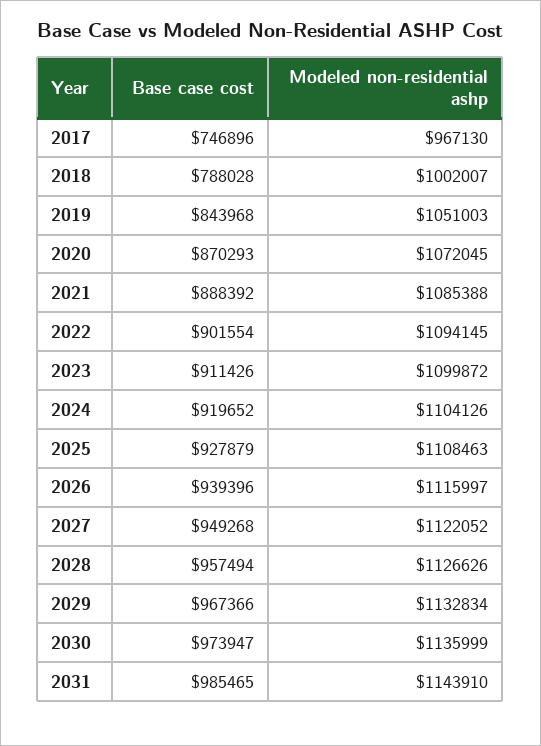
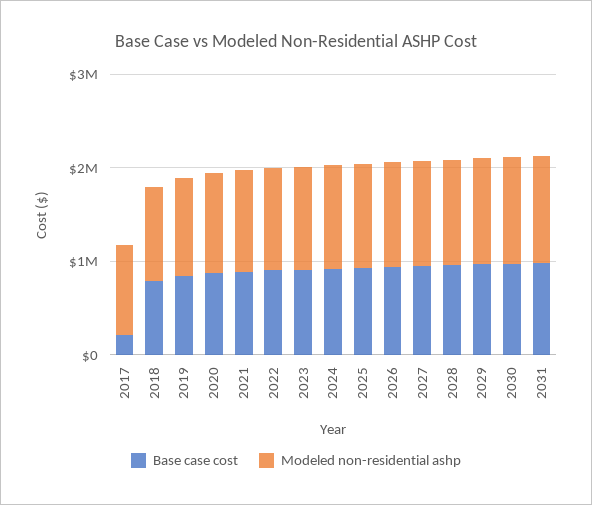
Base case cost, 2017: 746896 -> 200000

